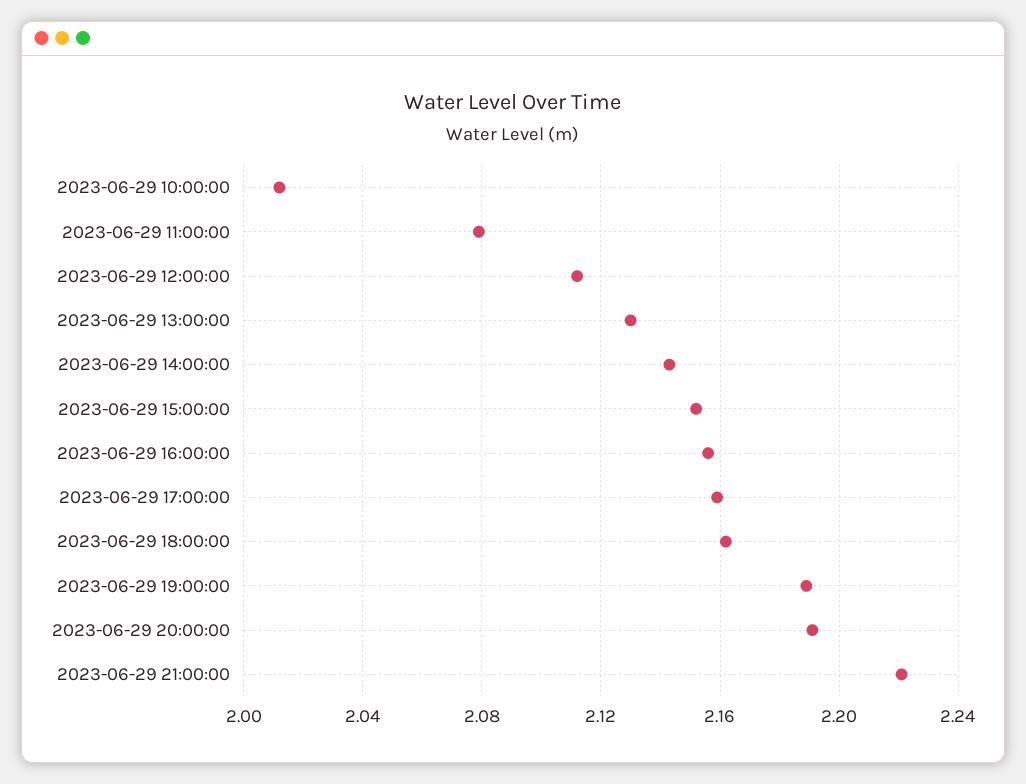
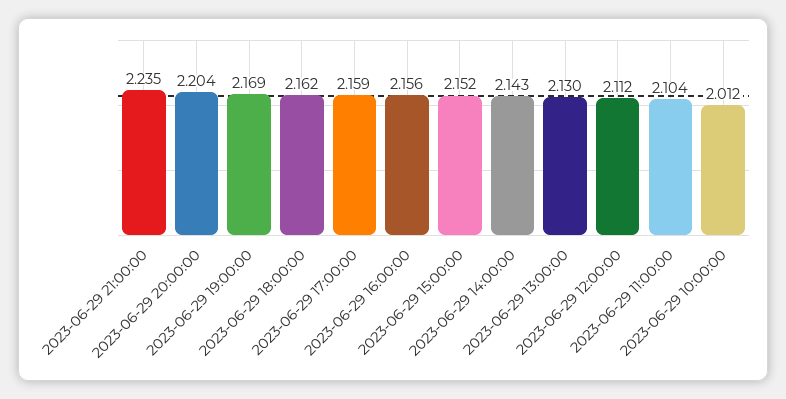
2023-06-29 11:00:00: 2.08 -> 2.104
2023-06-29 19:00:00: 2.19 -> 2.169
2023-06-29 20:00:00: 2.19 -> 2.204
2023-06-29 21:00:00: 2.22 -> 2.235

